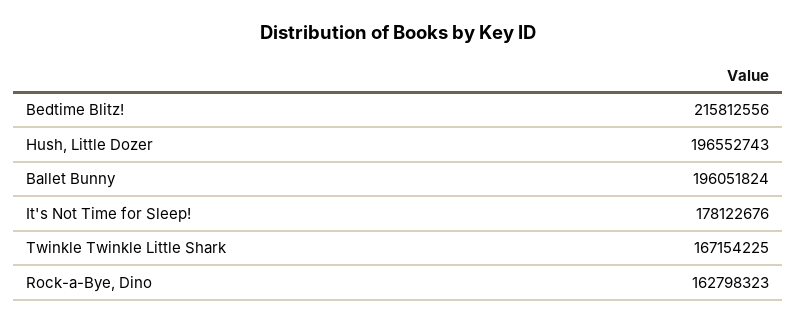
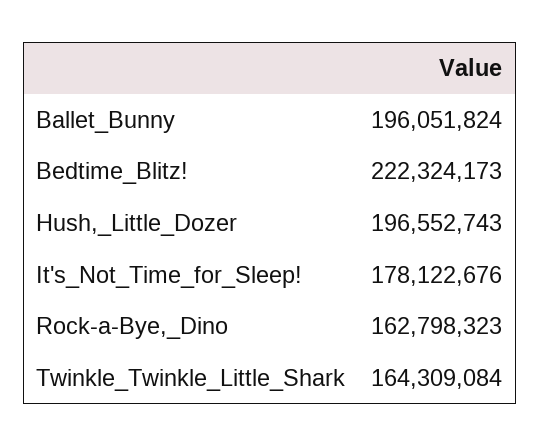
Bedtime Blitz!: 215812556 -> 222324173
Twinkle Twinkle Little Shark: 167154225 -> 164309084

